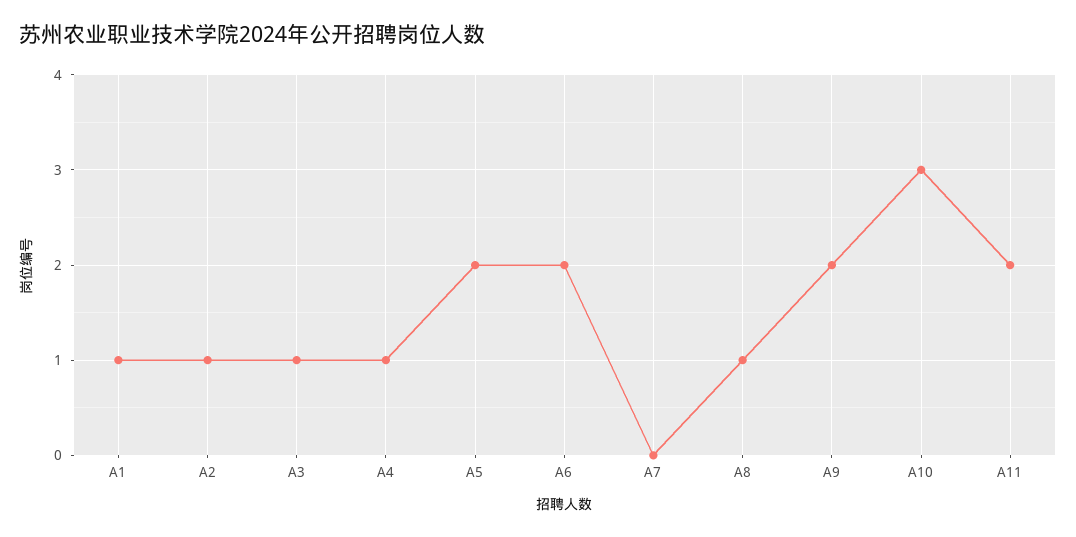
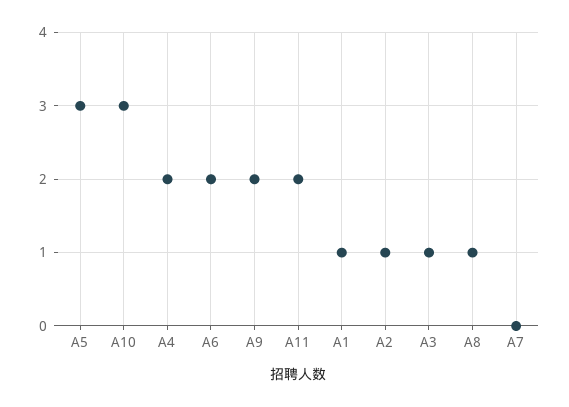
A4: 1 -> 2
A5: 2 -> 3

